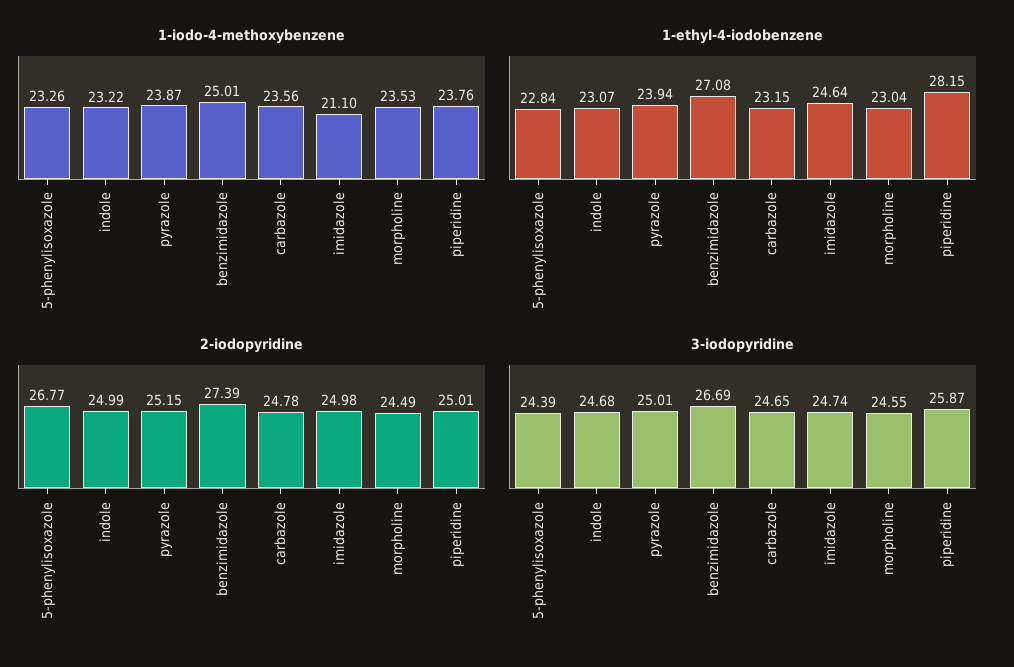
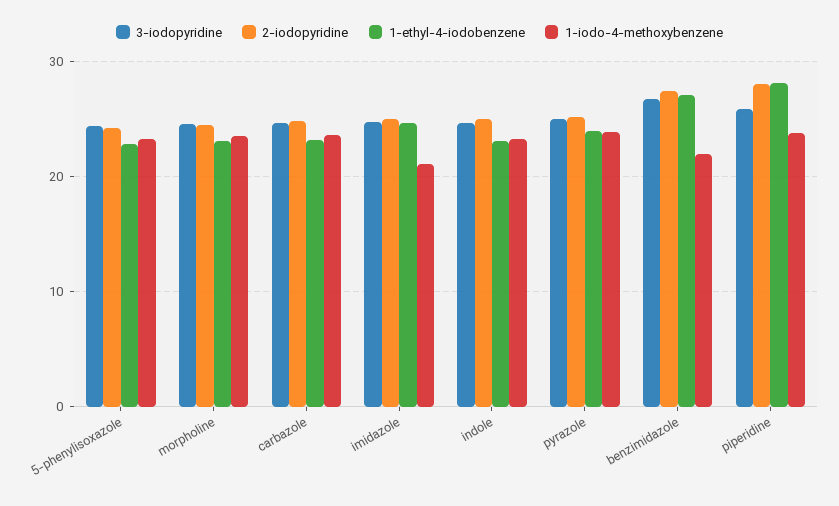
1-iodo-4-methoxybenzene, benzimidazole: 25.01 -> 22
2-iodopyridine, 5-phenylisoxazole: 26.77 -> 24
2-iodopyridine, piperidine: 25.01 -> 28

